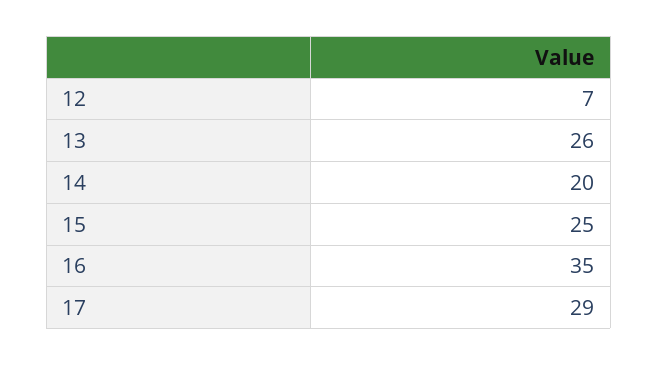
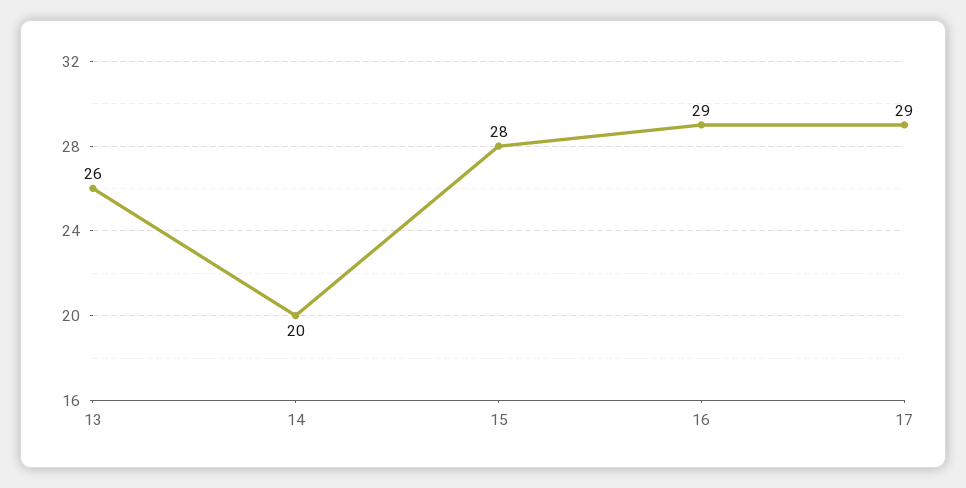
12: 7 -> none
15: 25 -> 28
16: 35 -> 29

